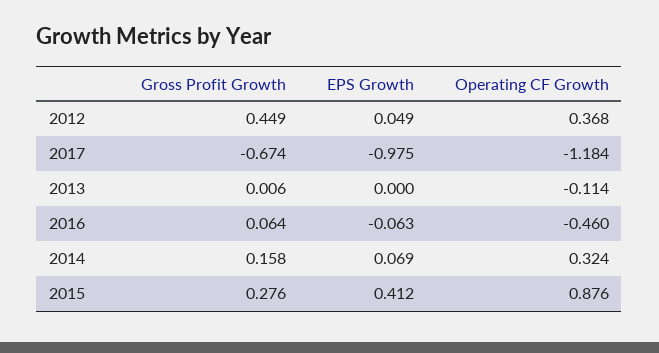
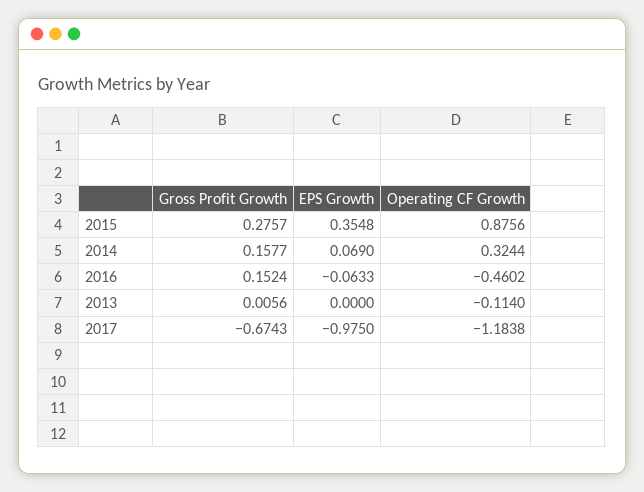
Gross Profit Growth, 2012: 0.449 -> none
EPS Growth, 2012: 0.049 -> none
Operating CF Growth, 2012: 0.368 -> none
Gross Profit Growth, 2016: 0.064 -> 0.1524
EPS Growth, 2015: 0.412 -> 0.3548

